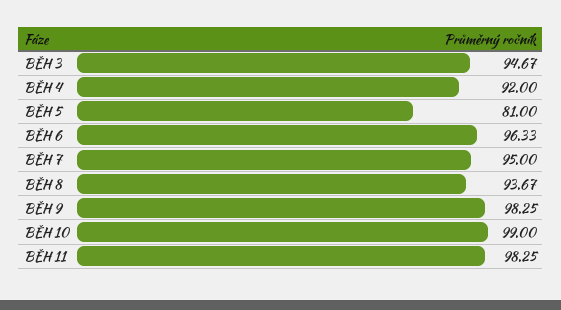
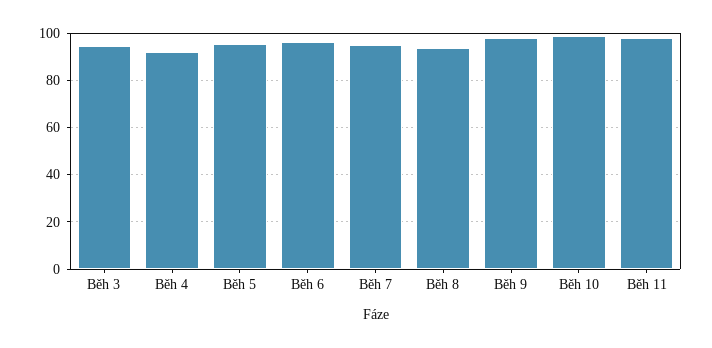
BĚH 5: 81 -> 95

